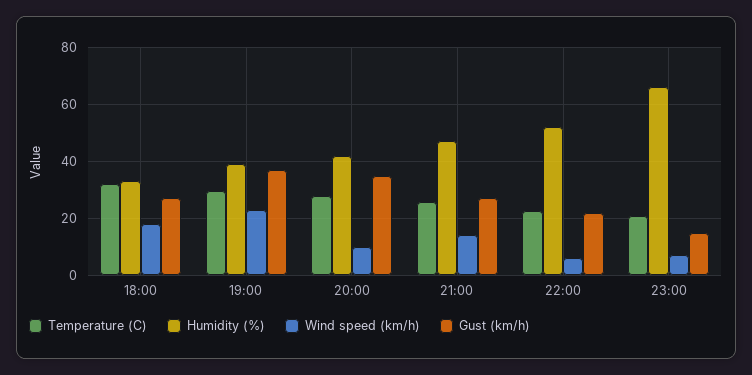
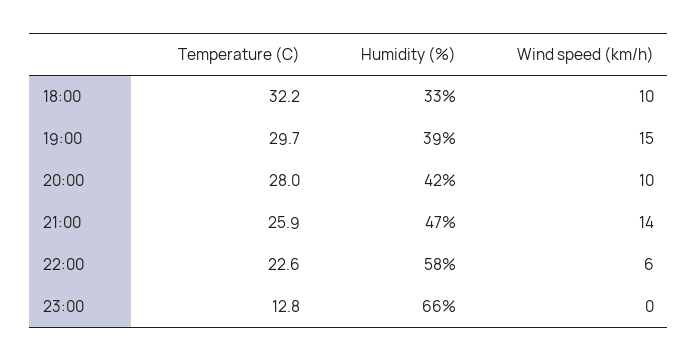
Wind speed (km/h), 18:00: 17.5 -> 10
Gust (km/h), 18:00: 27.5 -> none
Wind speed (km/h), 19:00: 22.5 -> 15
Gust (km/h), 19:00: 37.5 -> none
Gust (km/h), 20:00: 35 -> none
Gust (km/h), 21:00: 27.5 -> none
Humidity (%), 22:00: 52.5 -> 58
Gust (km/h), 22:00: 22.5 -> none
Temperature (C), 23:00: 20 -> 12.8
Wind speed (km/h), 23:00: 7.5 -> 0
Gust (km/h), 23:00: 15 -> none

